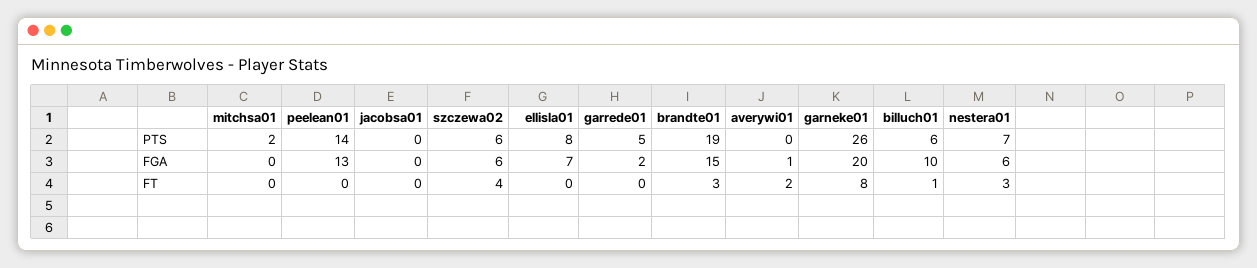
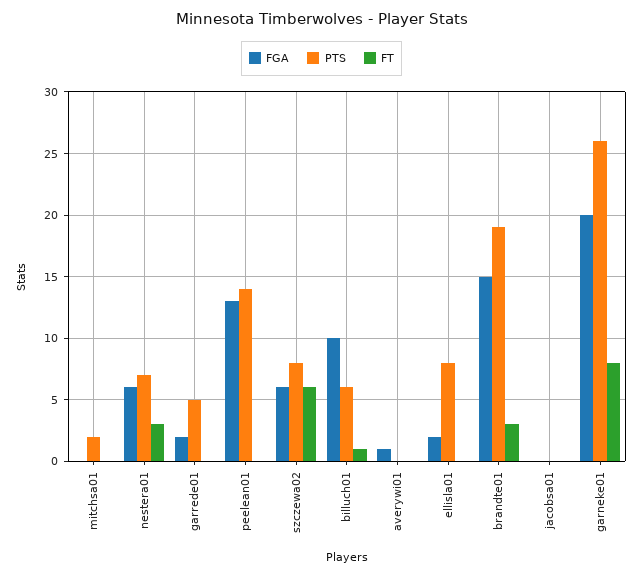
PTS, szczewa02: 6 -> 8
FGA, ellisla01: 7 -> 2
FT, szczewa02: 4 -> 6
FT, averywi01: 2 -> 0

